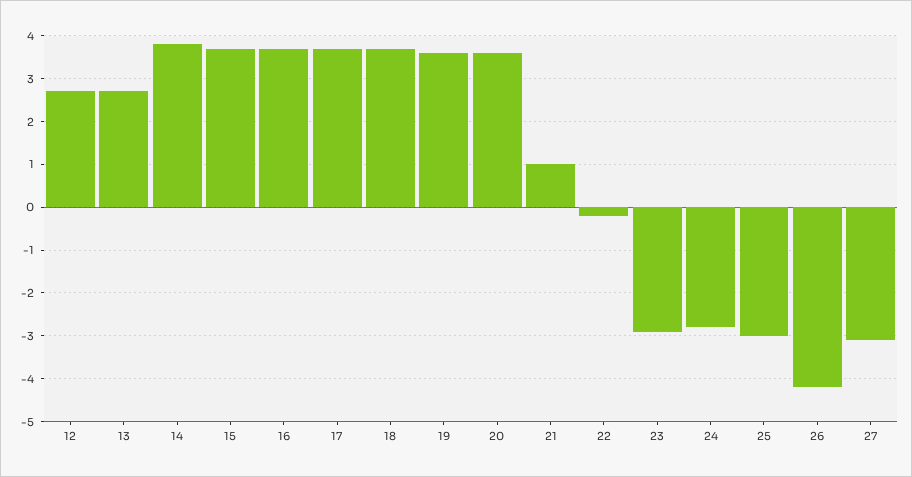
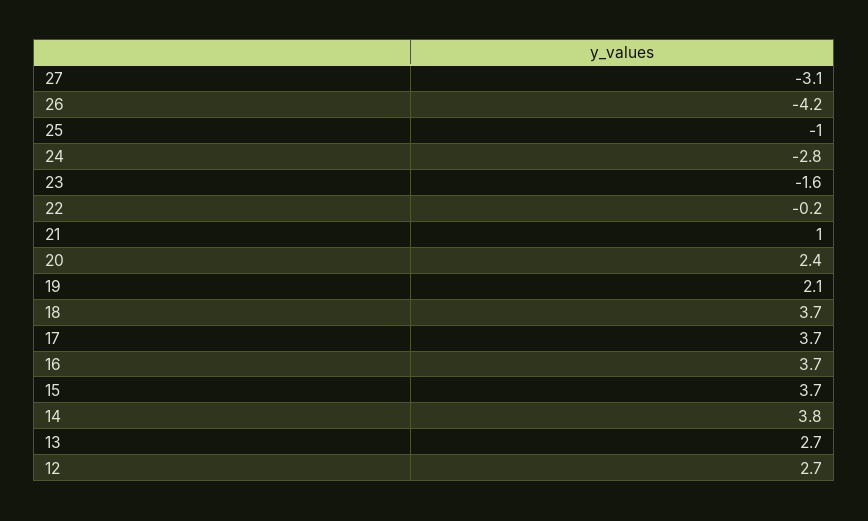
19: 3.5 -> 2.1
20: 3.5 -> 2.4
23: -3 -> -1.6
25: -3 -> -1

